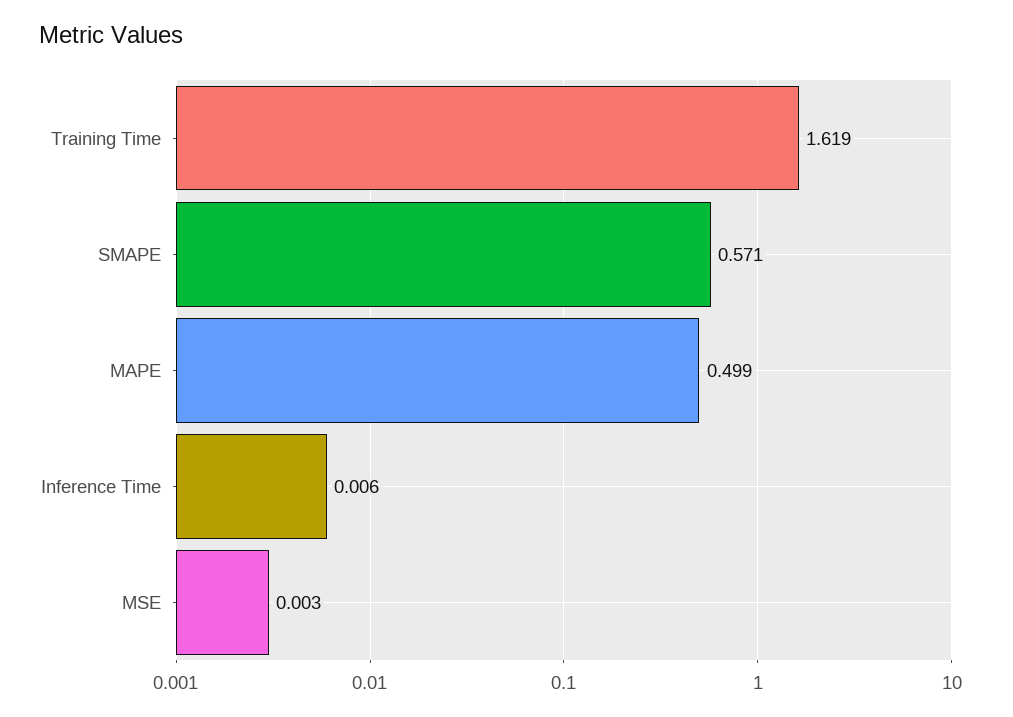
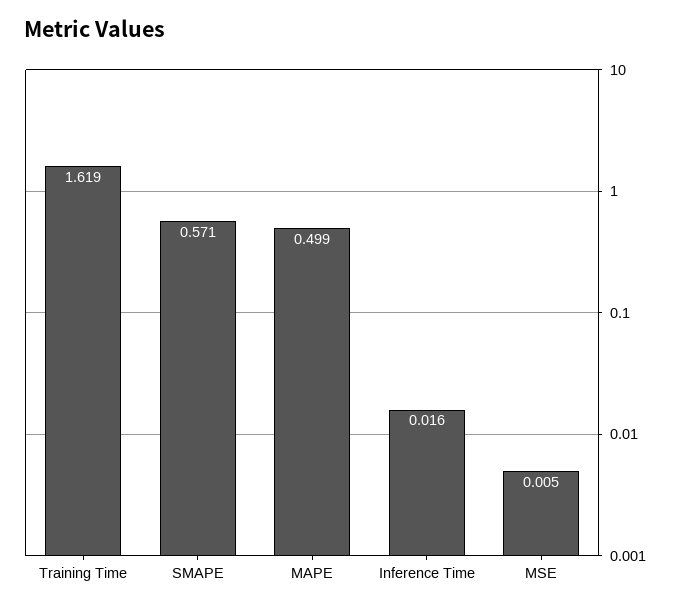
Inference Time: 0.006 -> 0.016
MSE: 0.003 -> 0.005

